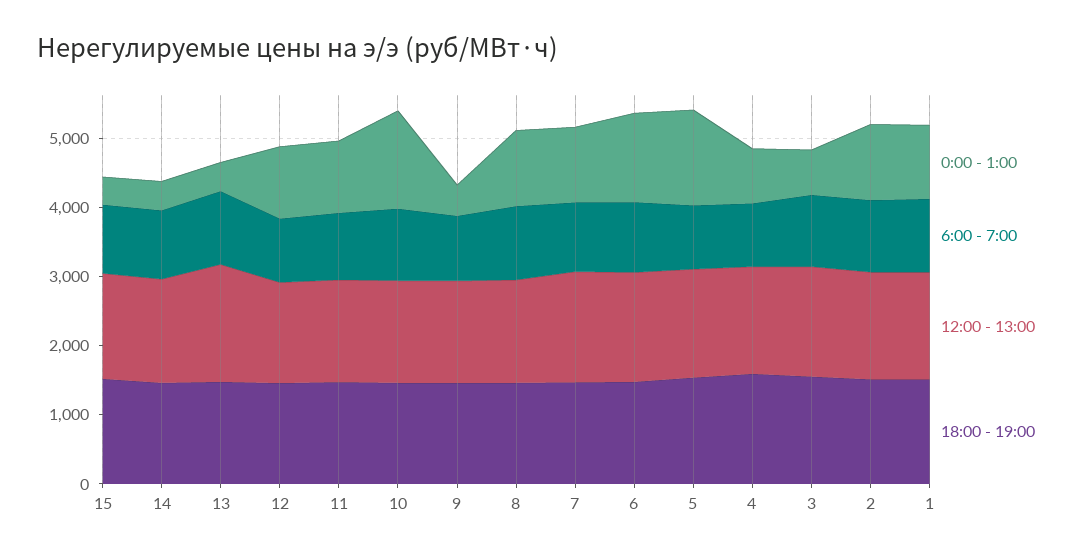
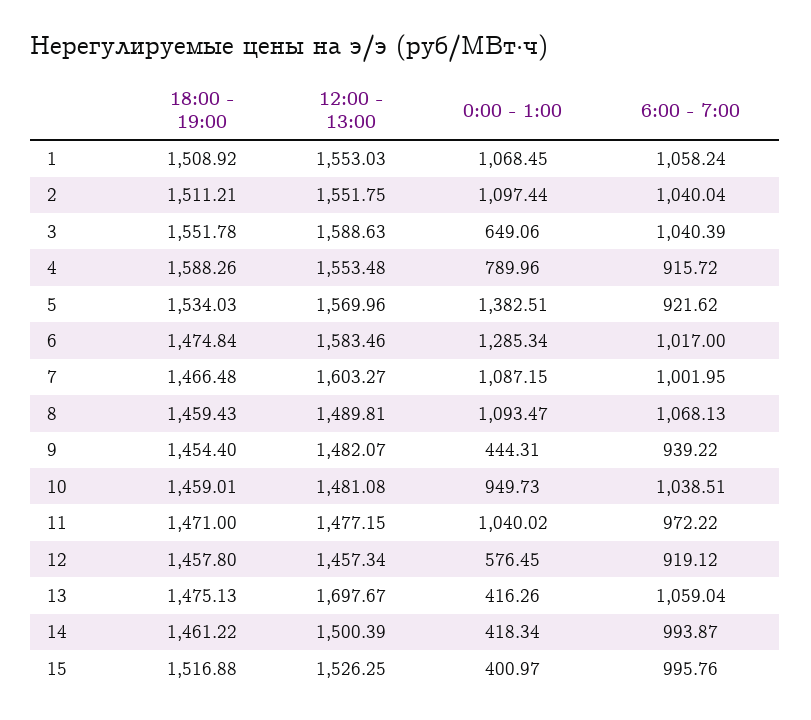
0:00 - 1:00, 12: 1000 -> 576.45
0:00 - 1:00, 10: 1400 -> 949.73

